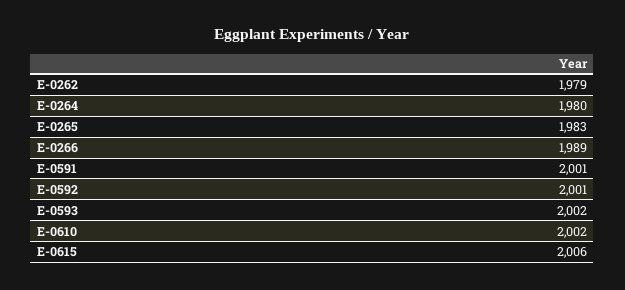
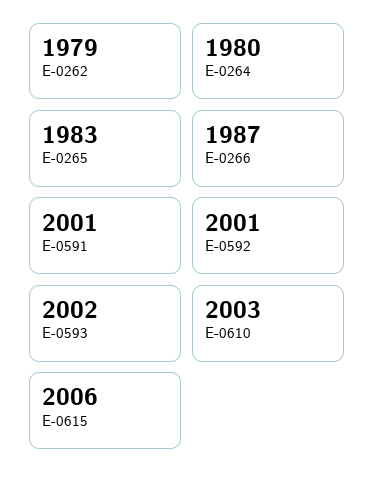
E-0266: 1989 -> 1987
E-0610: 2002 -> 2003

